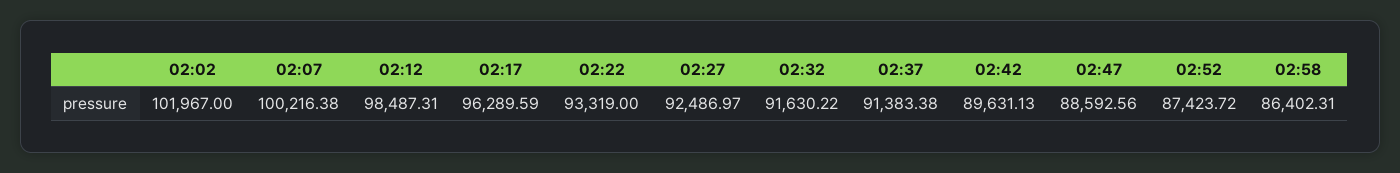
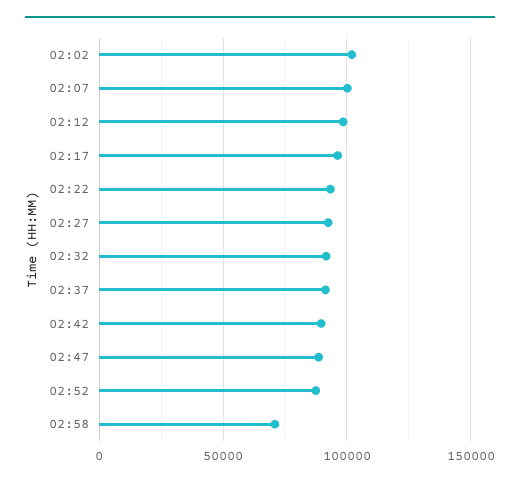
02:58: 86402.31 -> 70000

